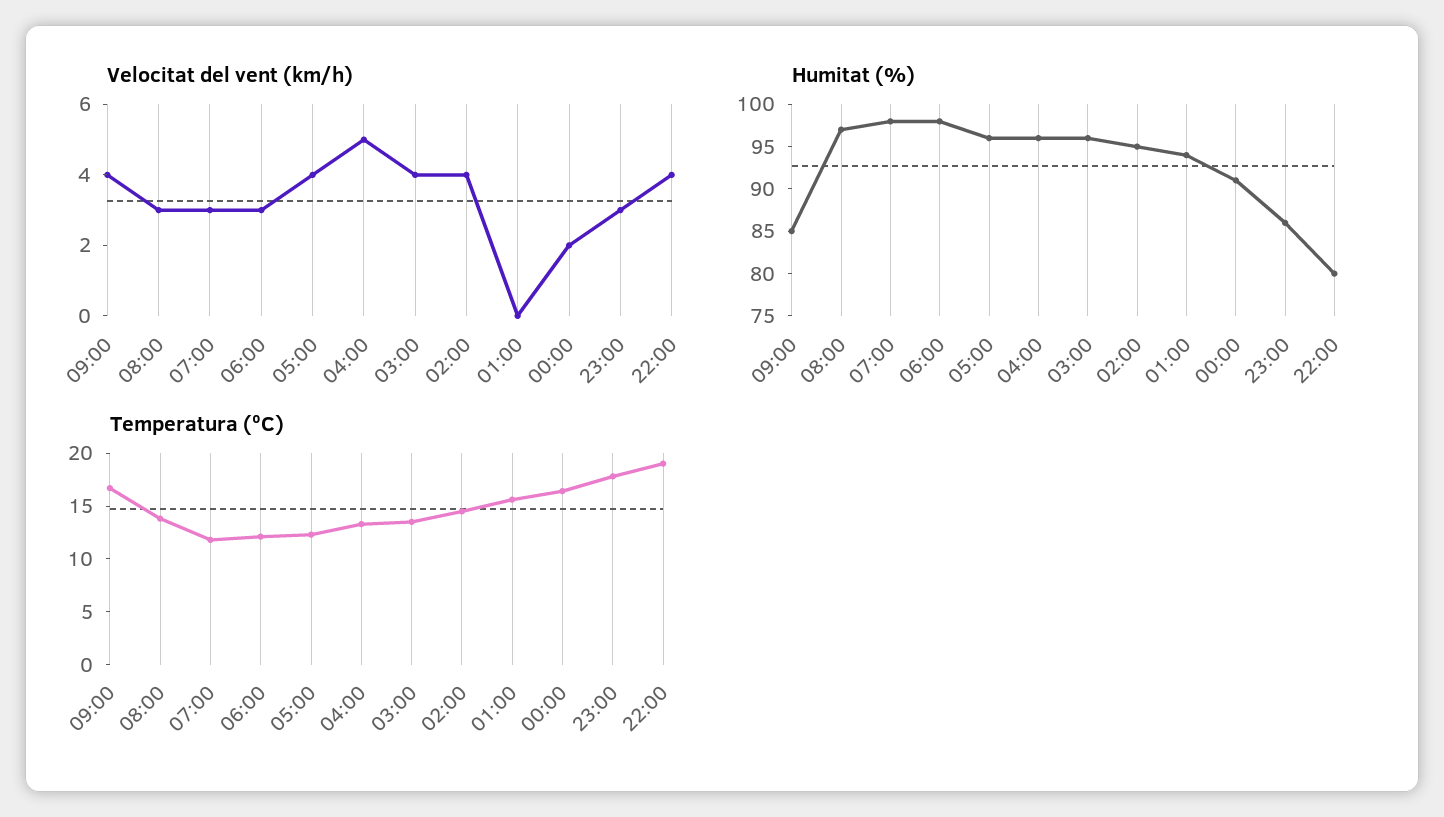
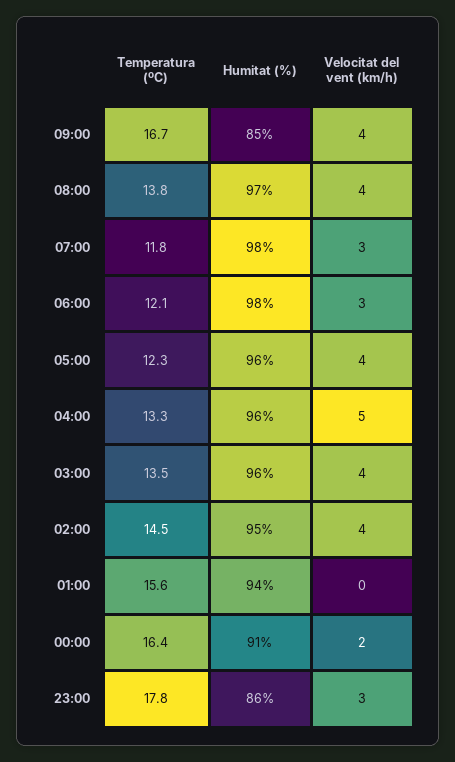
Velocitat del vent (km/h), 08:00: 3 -> 4
Velocitat del vent (km/h), 22:00: 4 -> none
Humitat (%), 22:00: 80 -> none
Temperatura (ºC), 22:00: 19 -> none

